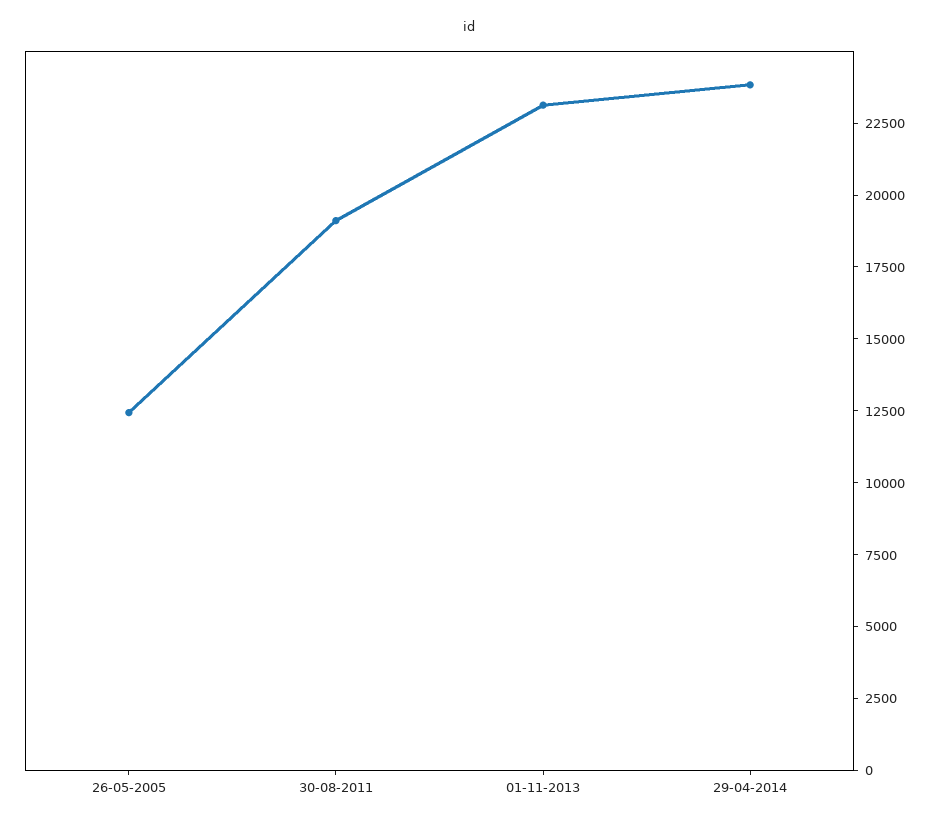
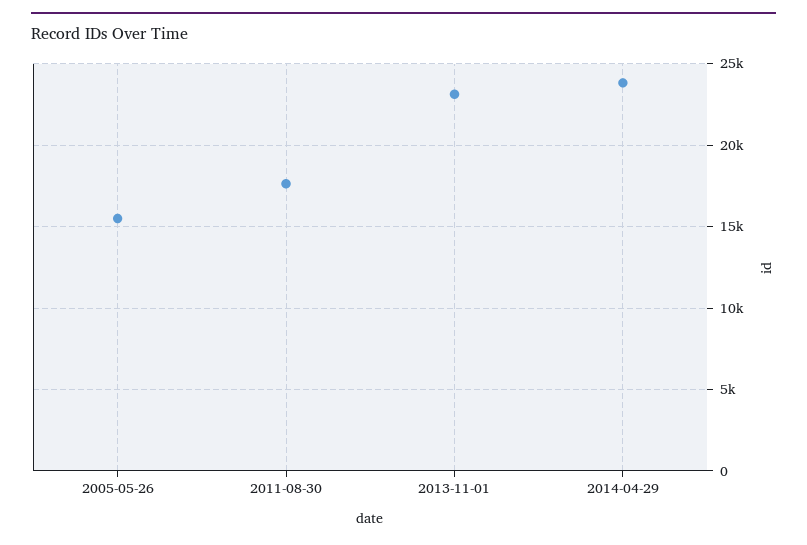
26-05-2005: 12500 -> 15500
30-08-2011: 19000 -> 17500

